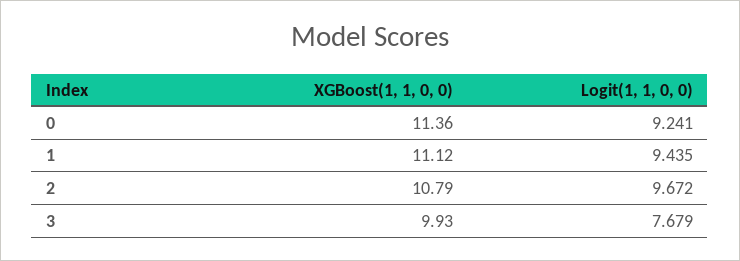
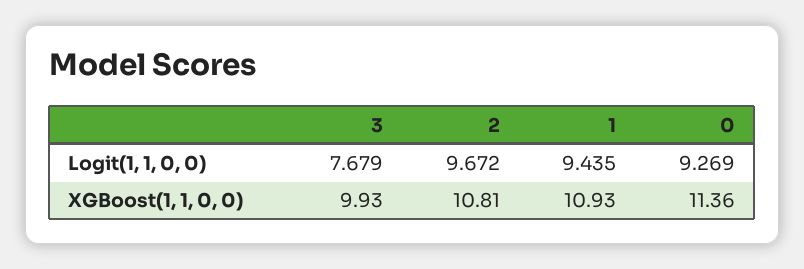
Logit(1, 1, 0, 0), 0: 9.241 -> 9.269
XGBoost(1, 1, 0, 0), 1: 11.12 -> 10.93
XGBoost(1, 1, 0, 0), 2: 10.79 -> 10.81

